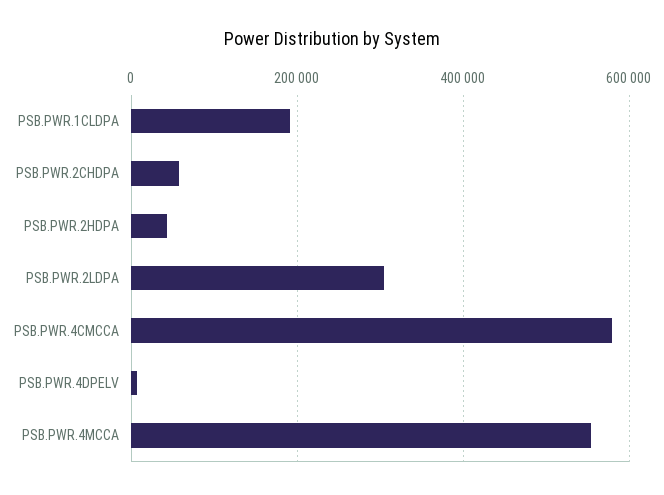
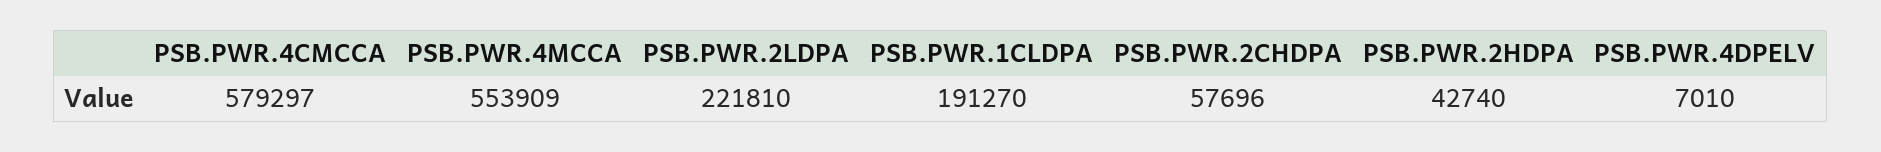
PSB.PWR.2LDPA: 300000 -> 221810

